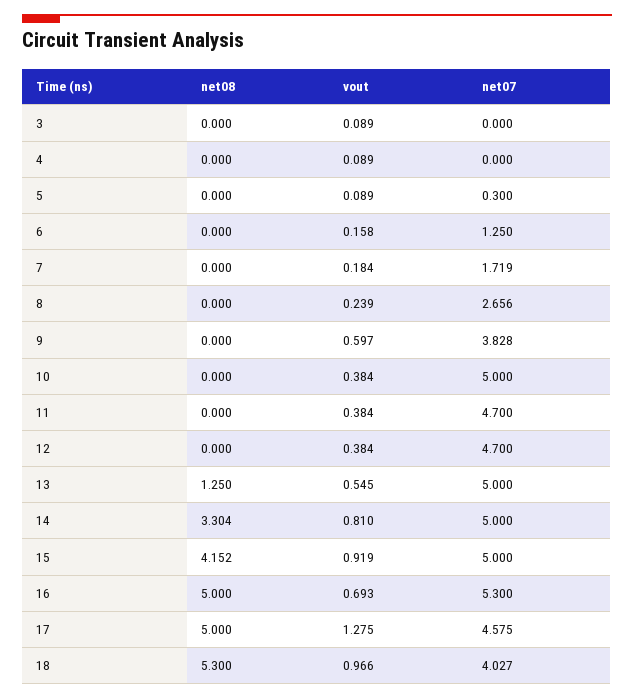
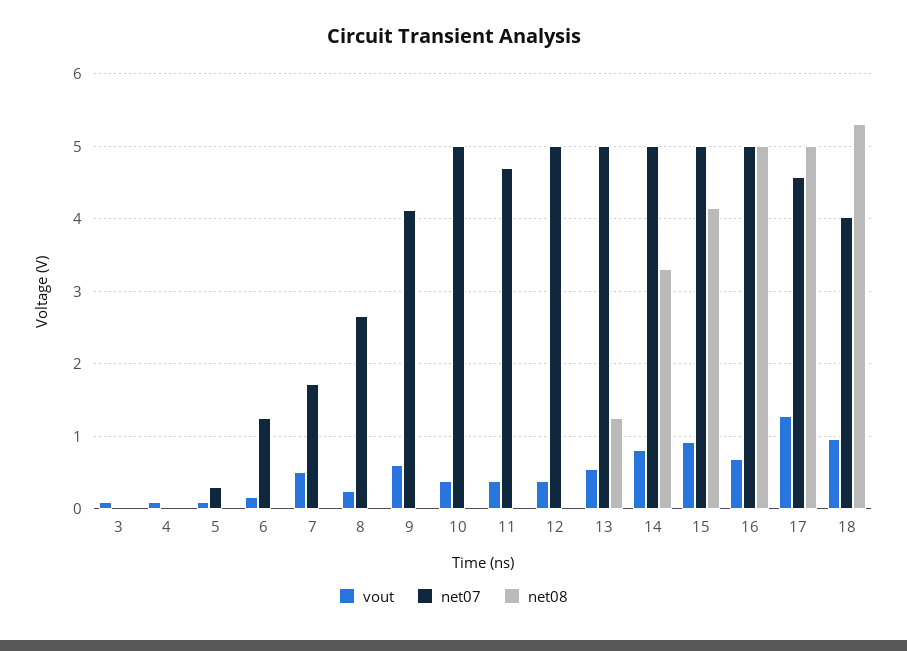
vout, 7: 0.184 -> 0.5
net07, 9: 3.828 -> 4.1
net07, 12: 4.7 -> 5
net07, 16: 5.3 -> 5

